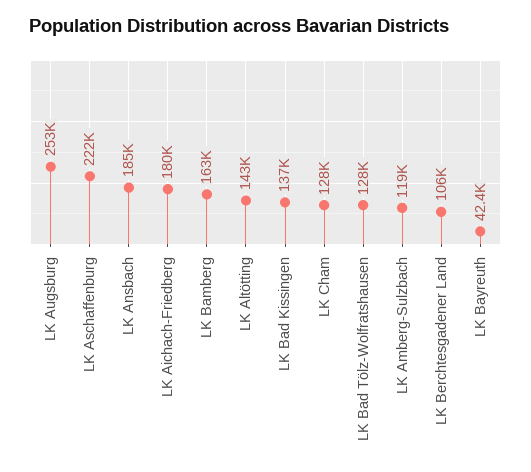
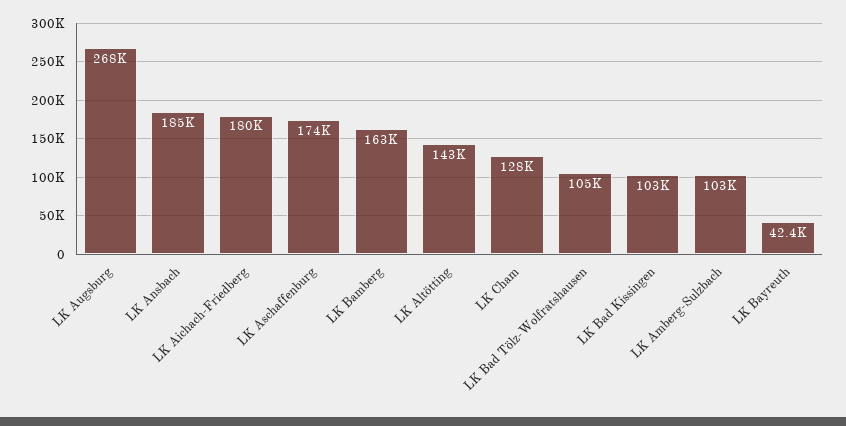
LK Augsburg: 253000 -> 268000
LK Aschaffenburg: 222000 -> 174000
LK Bad Kissingen: 137000 -> 103000
LK Bad Tölz-Wolfratshausen: 128000 -> 105000
LK Amberg-Sulzbach: 119000 -> 103000
LK Berchtesgadener Land: 106000 -> none

